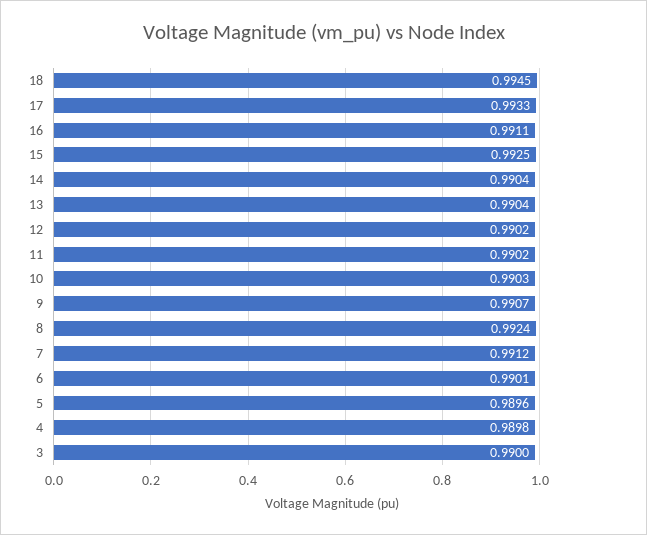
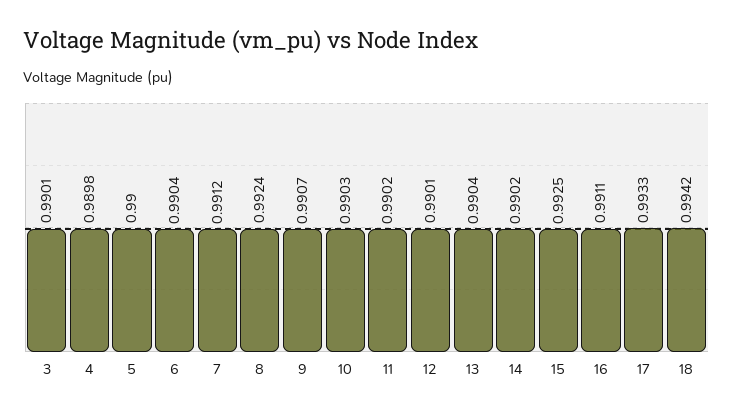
18: 0.9945 -> 0.9942
14: 0.9904 -> 0.9902
12: 0.9902 -> 0.9901
6: 0.9901 -> 0.9904
5: 0.9896 -> 0.99
3: 0.99 -> 0.9901

